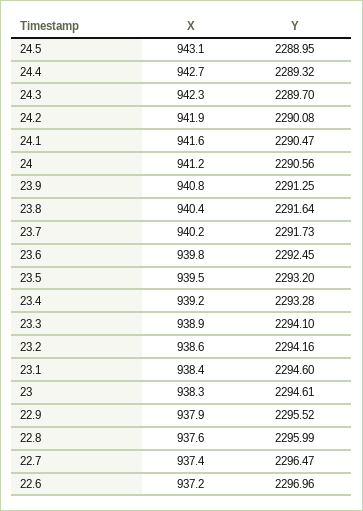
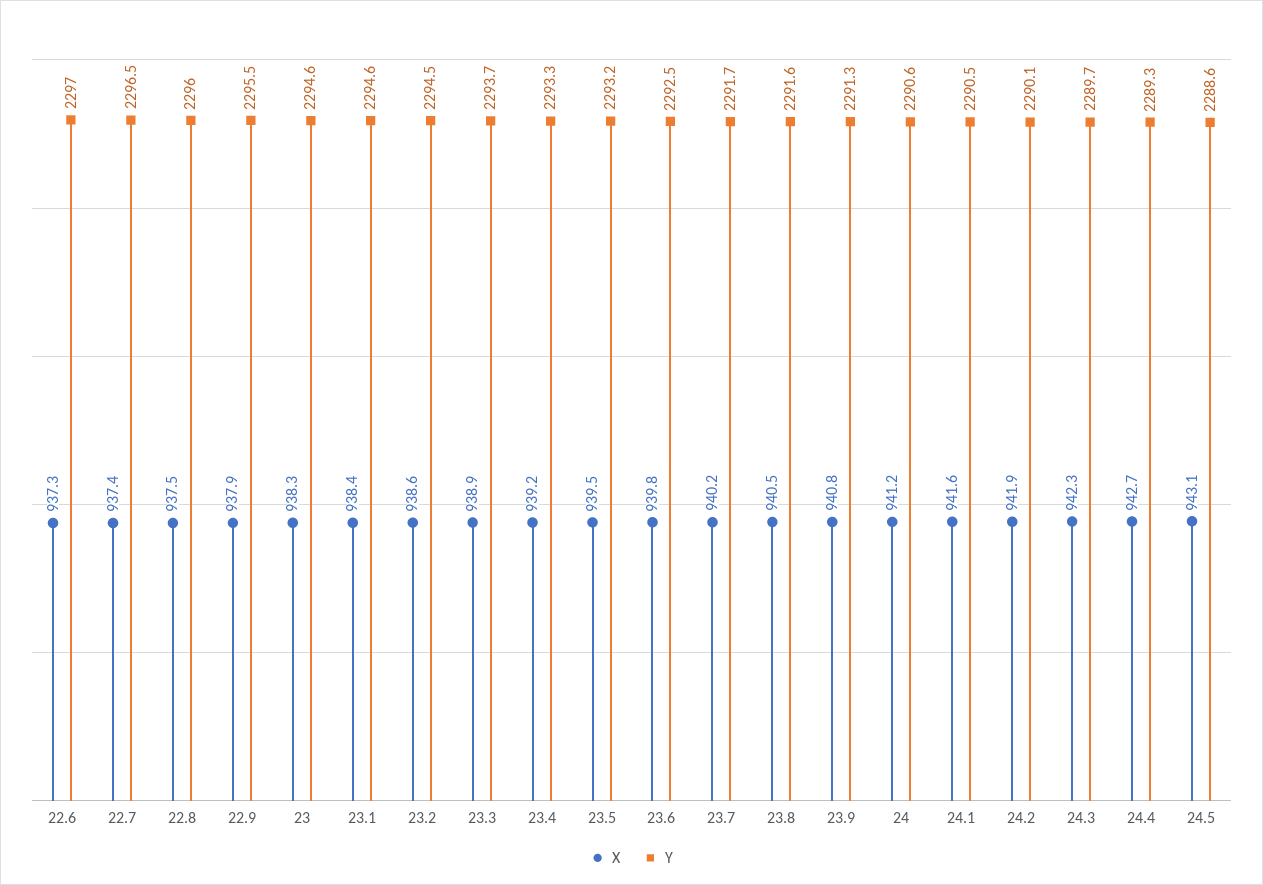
Y, 24.5: 2288.95 -> 2288.6
X, 23.8: 940.4 -> 940.5
Y, 23.3: 2294.1 -> 2293.7
Y, 23.2: 2294.16 -> 2294.5
X, 22.8: 937.6 -> 937.5
X, 22.6: 937.2 -> 937.3

